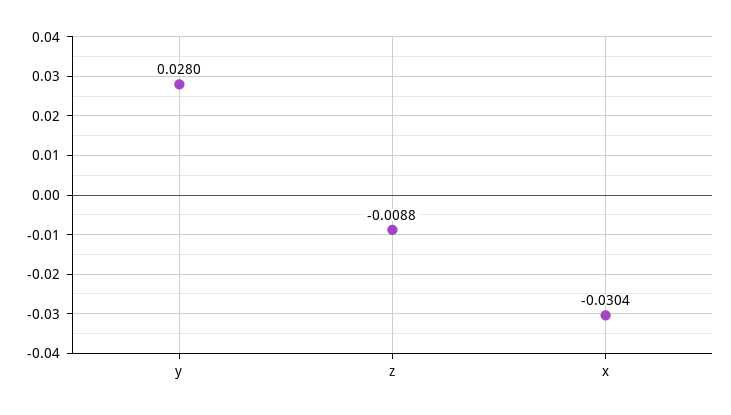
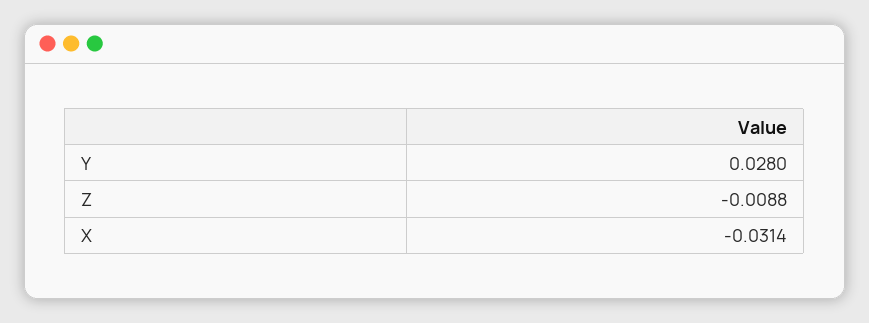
x: -0.0304 -> -0.0314

